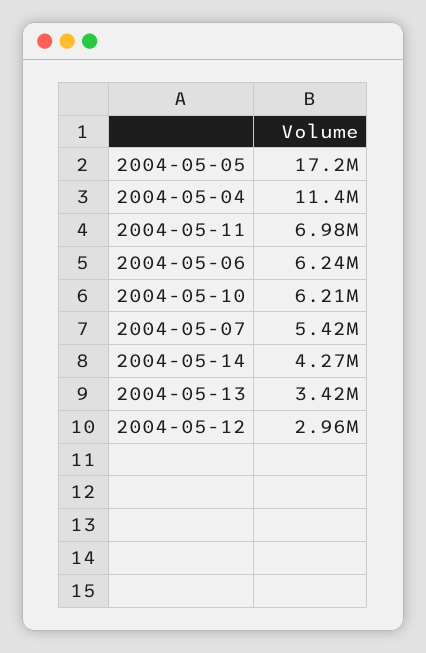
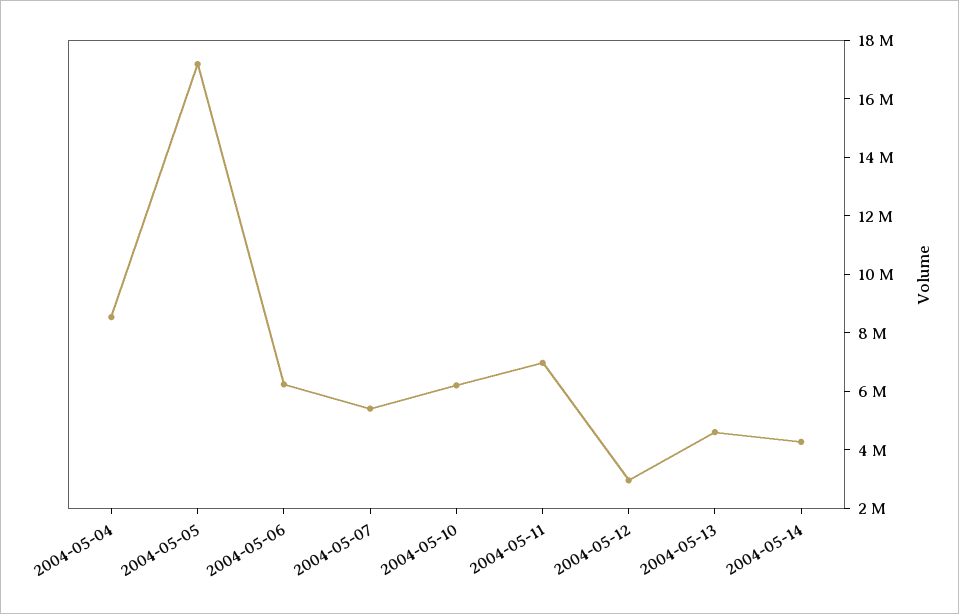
2004-05-04: 11400000 -> 8500000
2004-05-13: 3420000 -> 4500000

